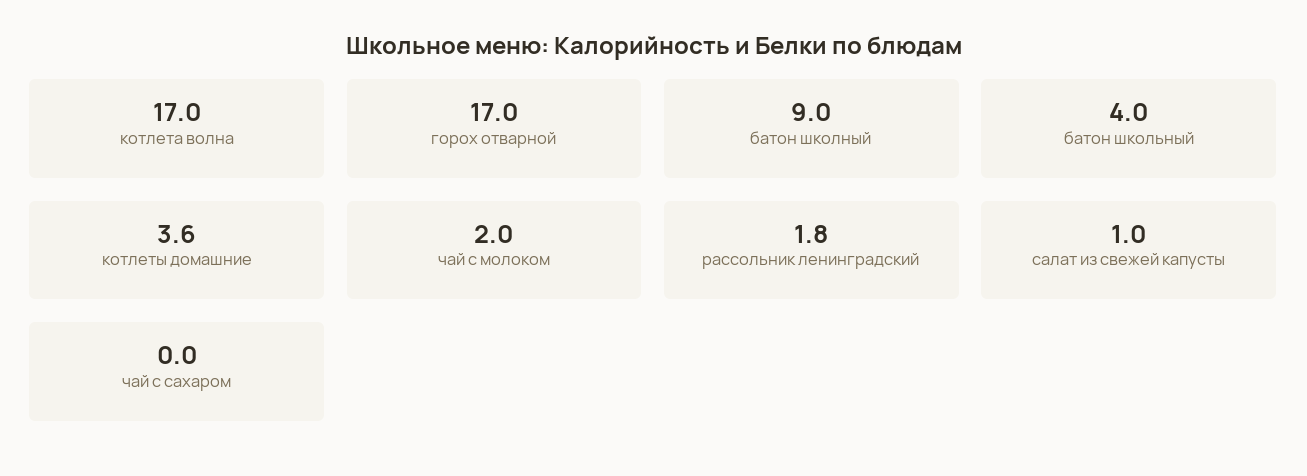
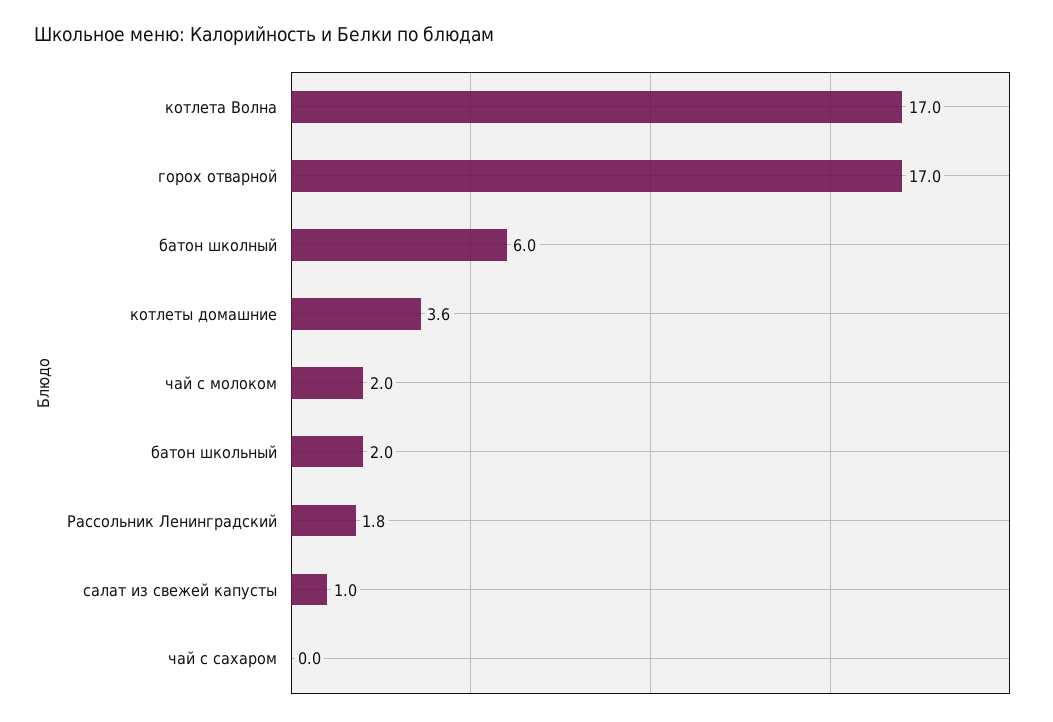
батон школный: 9 -> 6
батон школьный: 4 -> 2

